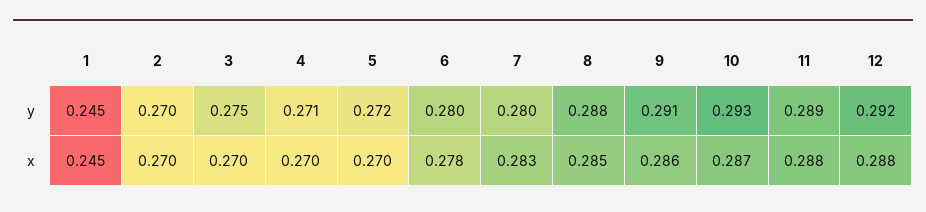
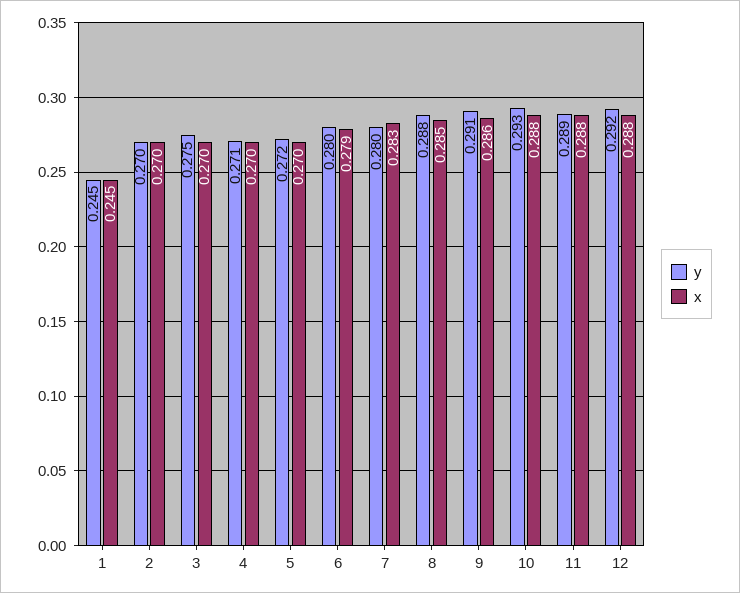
x, 6: 0.278 -> 0.279
x, 10: 0.287 -> 0.288

